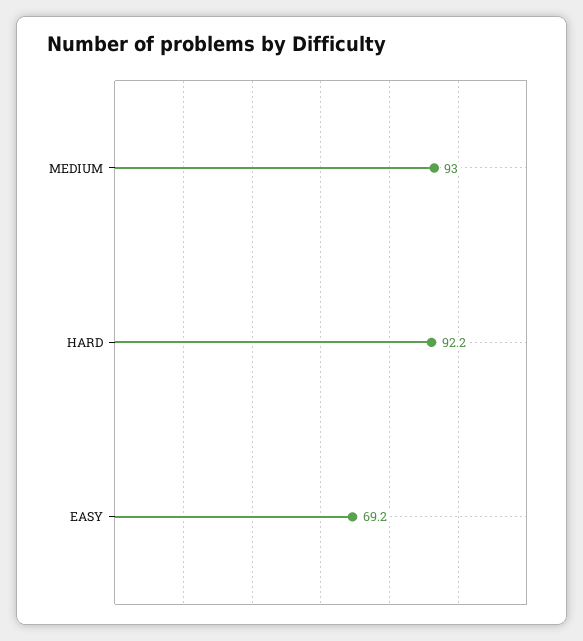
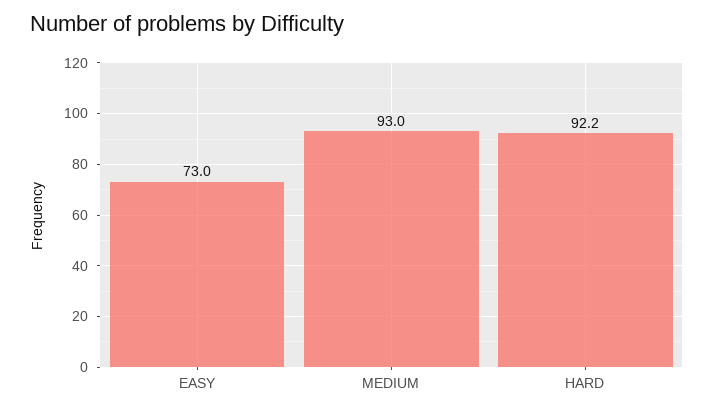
EASY: 69.2 -> 73

